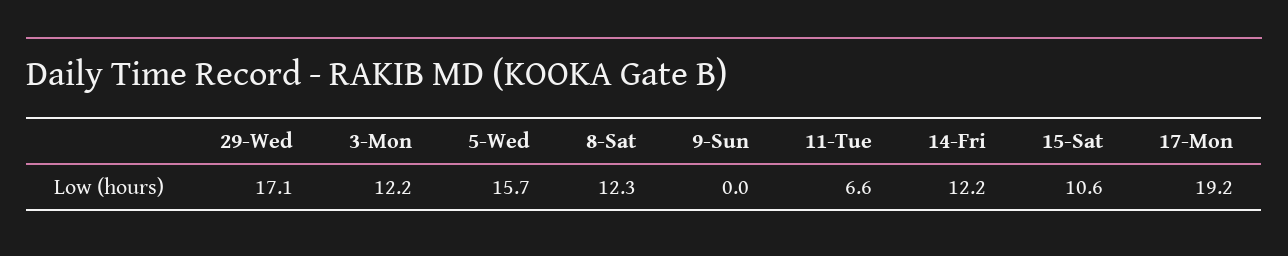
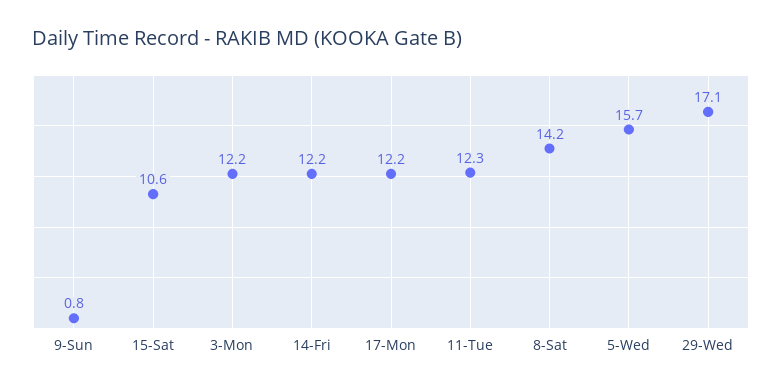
8-Sat: 12.3 -> 14.2
9-Sun: 0 -> 0.8
11-Tue: 6.6 -> 12.3
17-Mon: 19.2 -> 12.2

